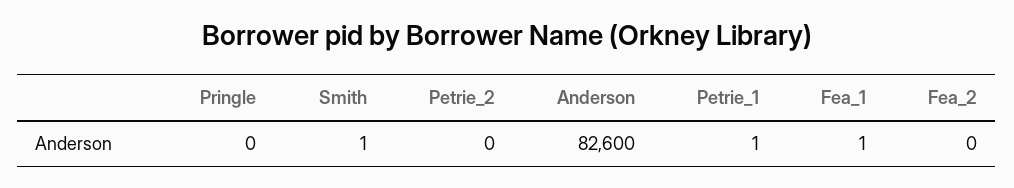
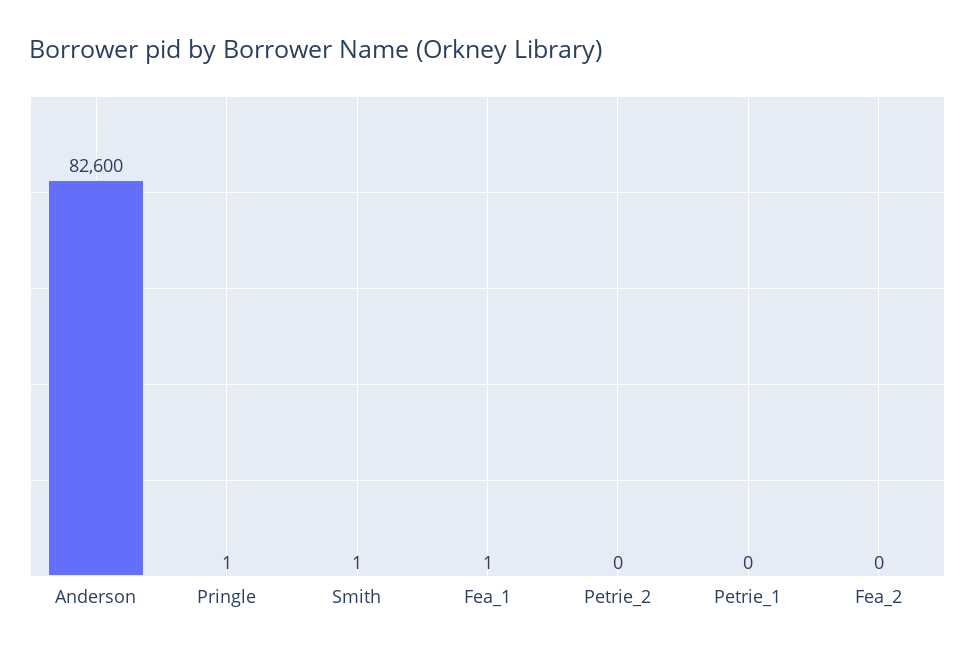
Pringle: 0 -> 1
Petrie_1: 1 -> 0

